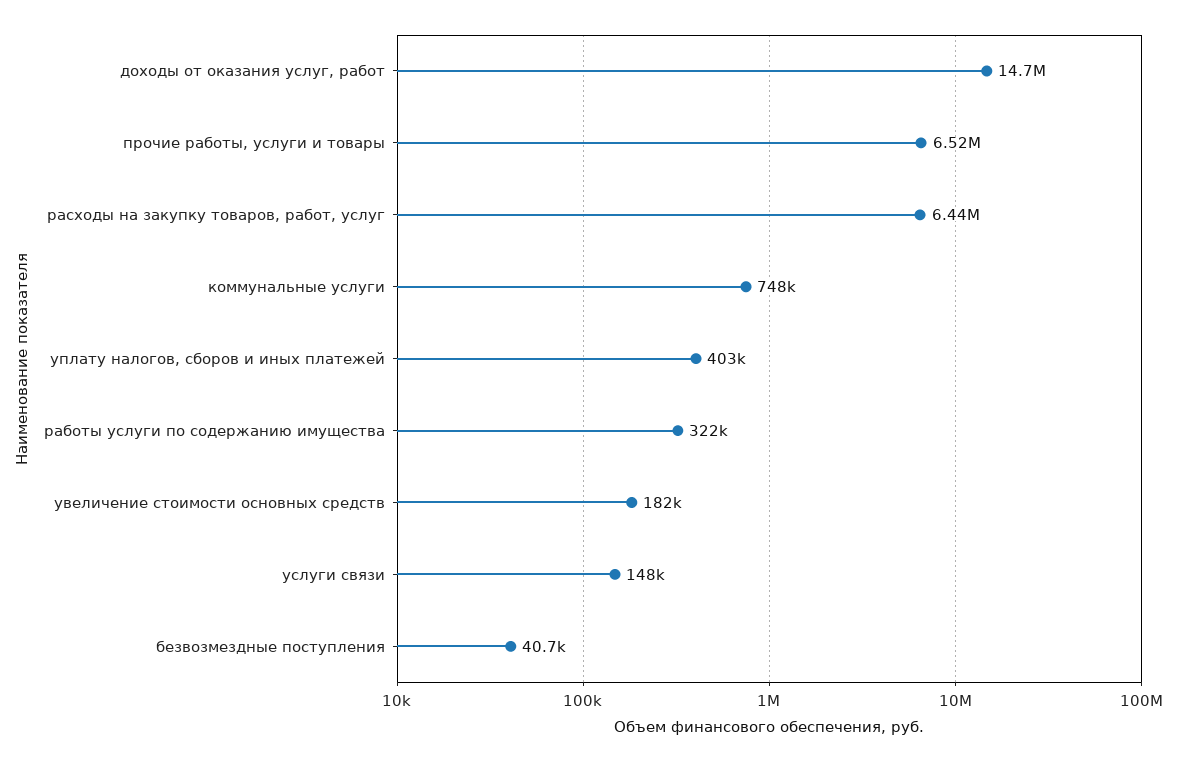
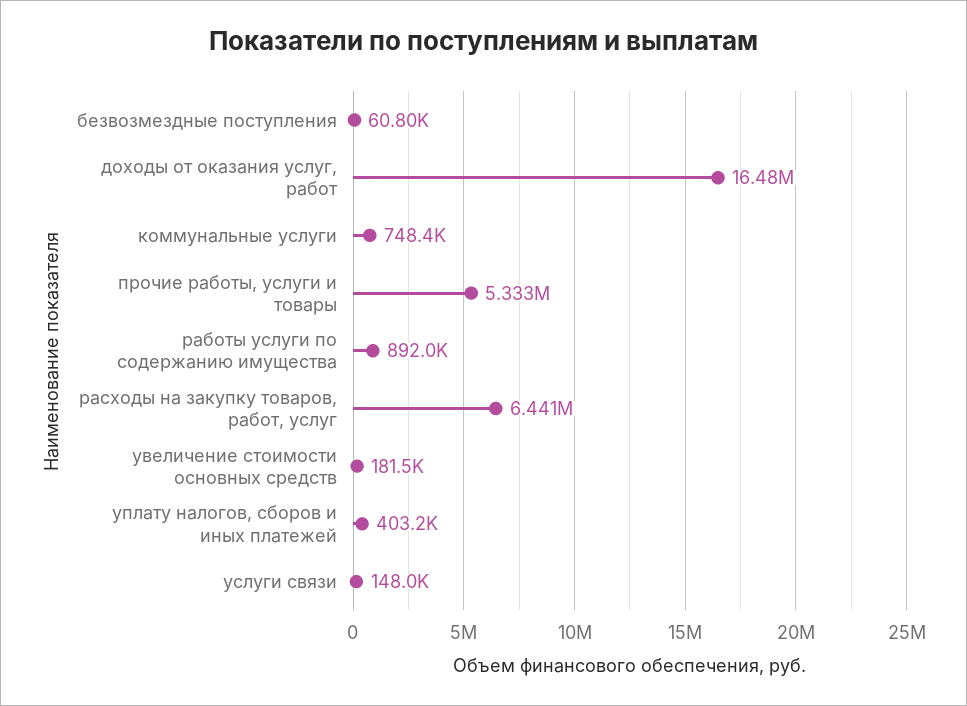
доходы от оказания услуг, работ: 14700000 -> 16480000
прочие работы, услуги и товары: 6520000 -> 5333000
работы услуги по содержанию имущества: 322000 -> 892000
безвозмездные поступления: 40700 -> 60800

